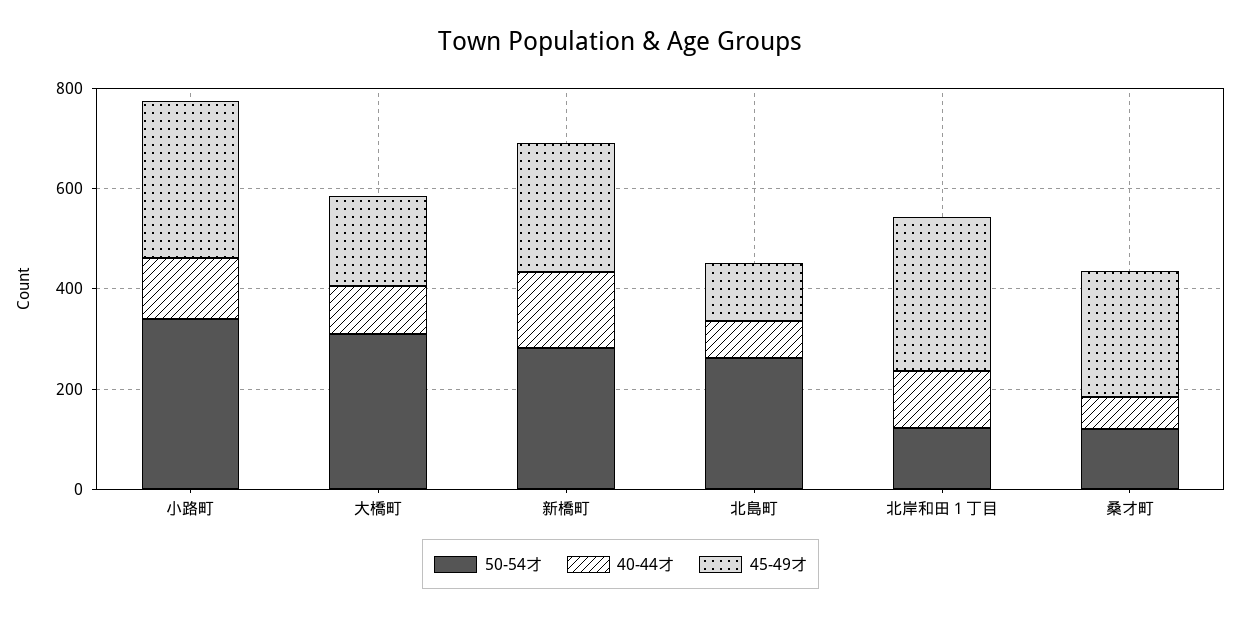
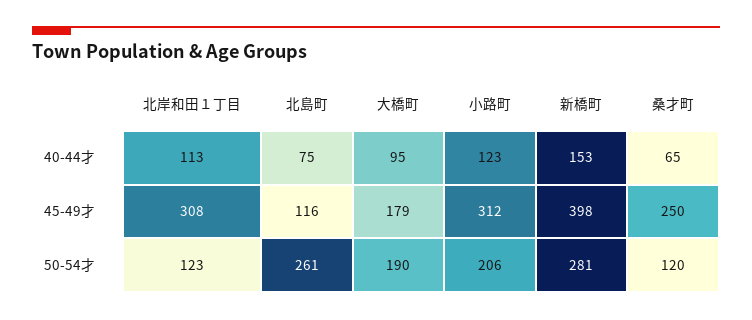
50-54才, 小路町: 350 -> 206
50-54才, 大橋町: 300 -> 190
45-49才, 新橋町: 250 -> 398

